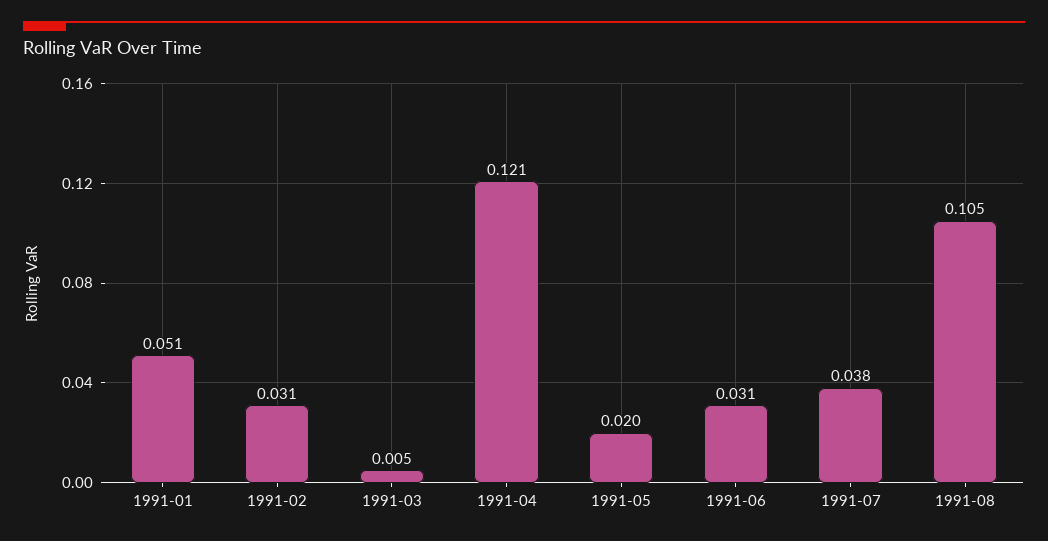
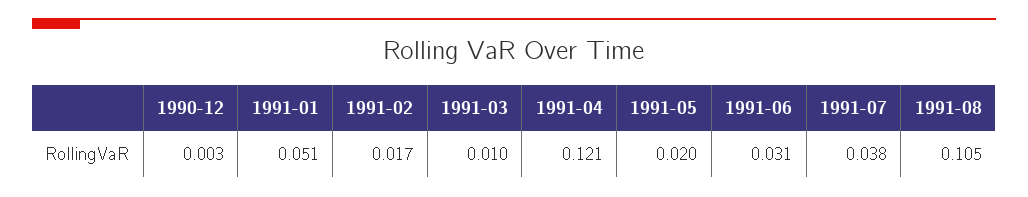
1991-02: 0.031 -> 0.017
1991-03: 0.005 -> 0.01
1990-12: none -> 0.003

